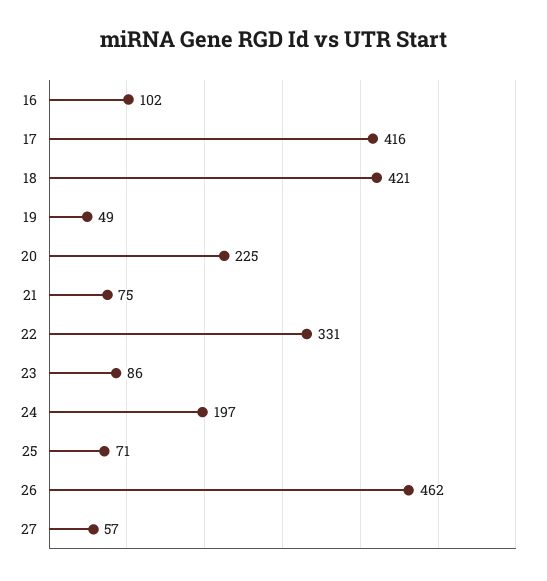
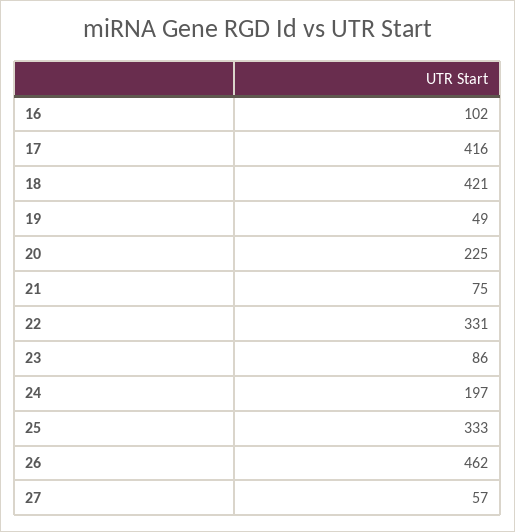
25: 71 -> 333

